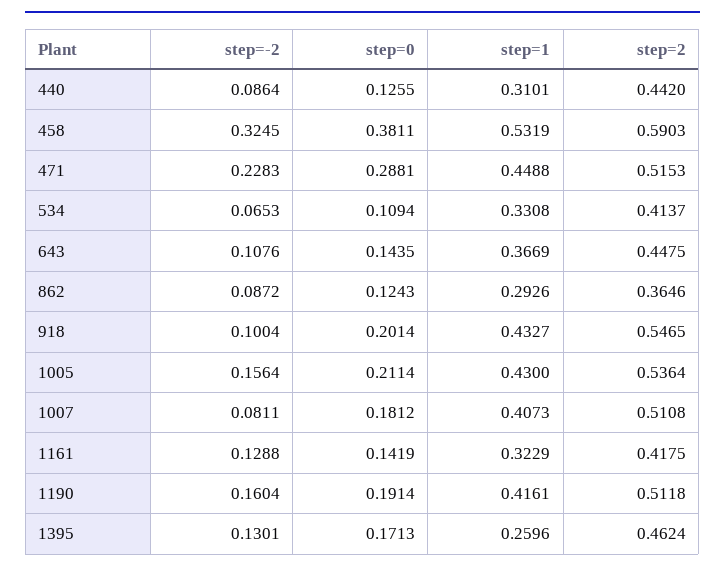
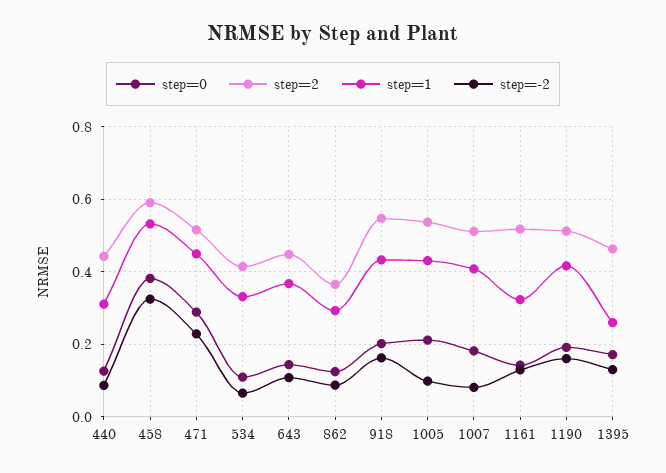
step=-2, 918: 0.1004 -> 0.16
step=-2, 1005: 0.1564 -> 0.1
step=2, 1161: 0.4175 -> 0.52

